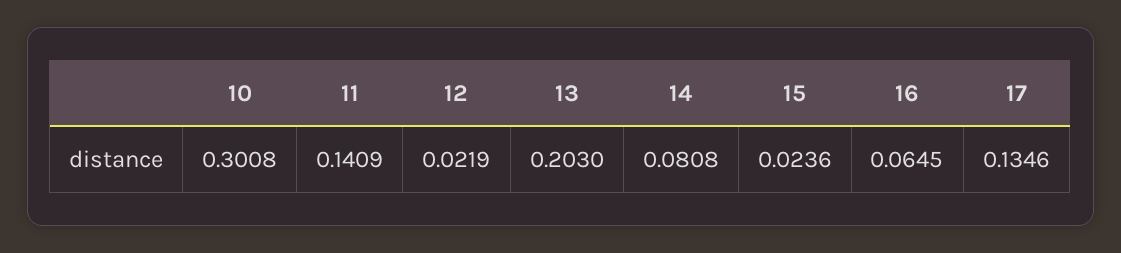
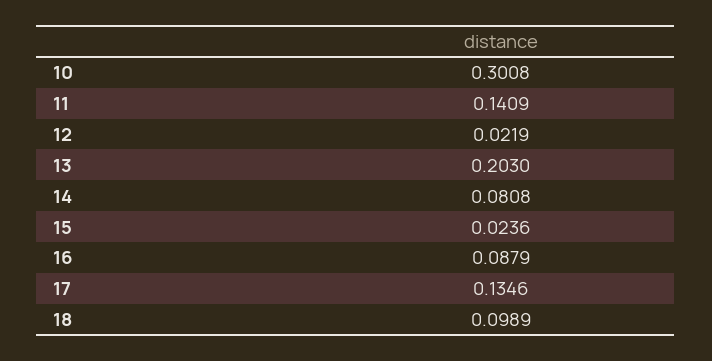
16: 0.0645 -> 0.0879
18: none -> 0.0989

